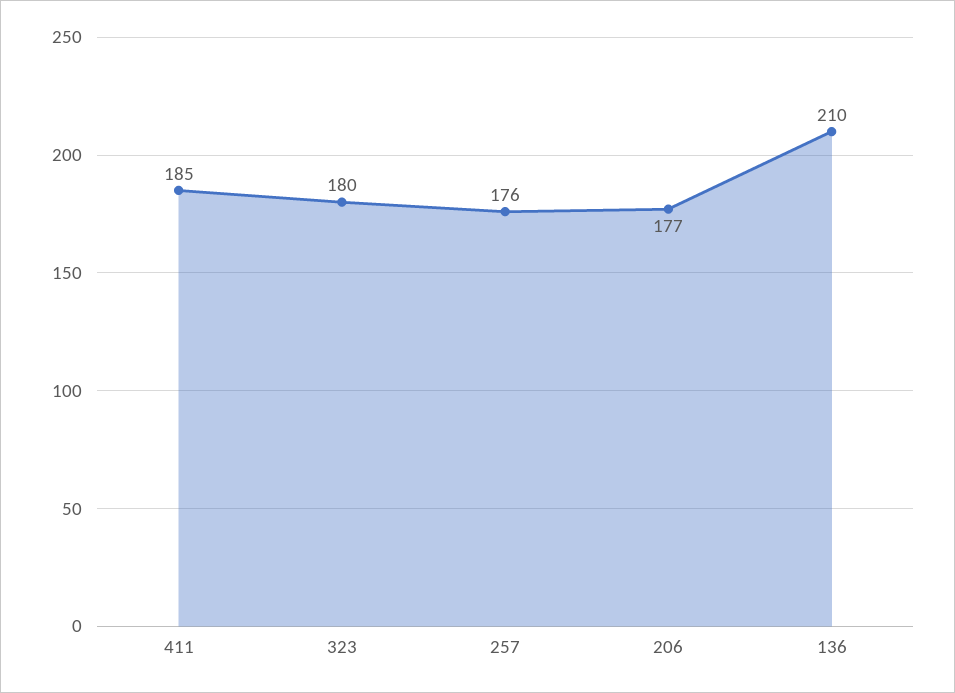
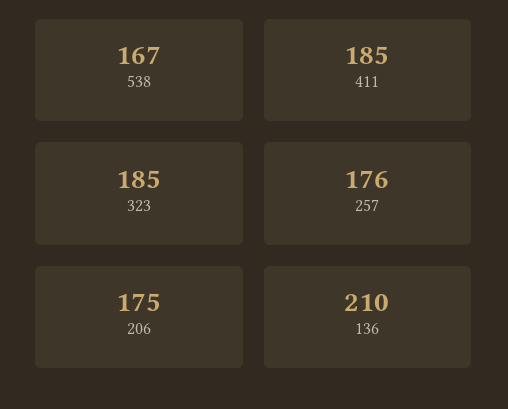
323: 180 -> 185
206: 177 -> 175
538: none -> 167

